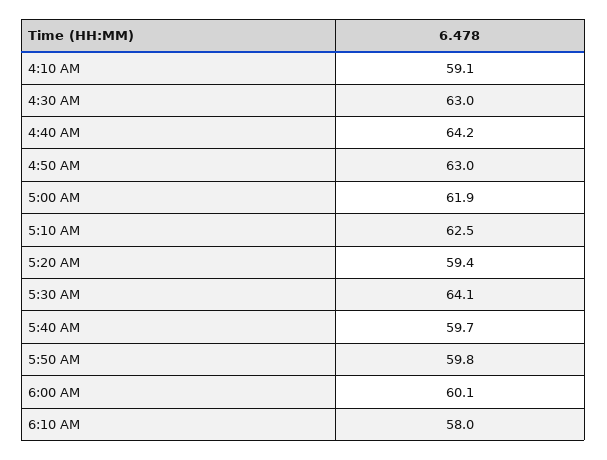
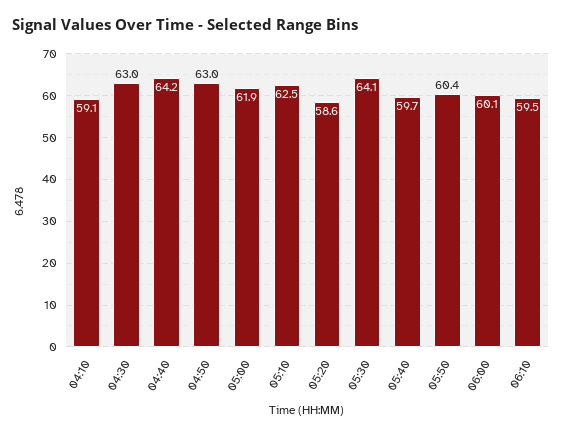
5:20 AM: 59.4 -> 58.6
5:50 AM: 59.8 -> 60.4
6:10 AM: 58 -> 59.5

